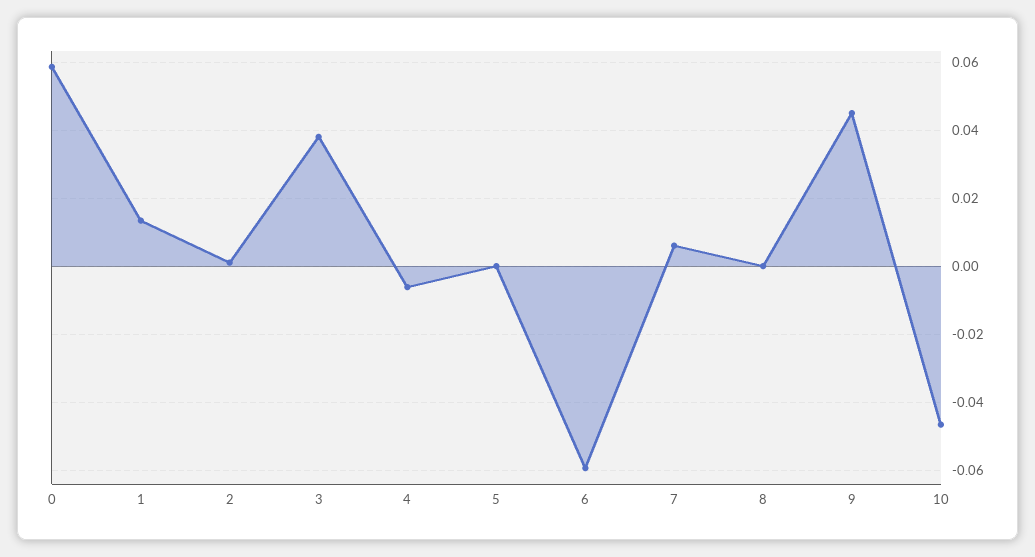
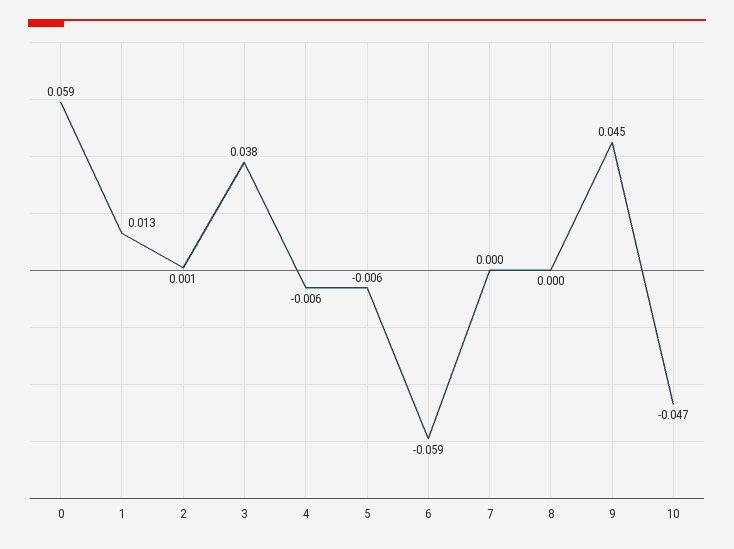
5: 0 -> -0.006
7: 0.006 -> 0

